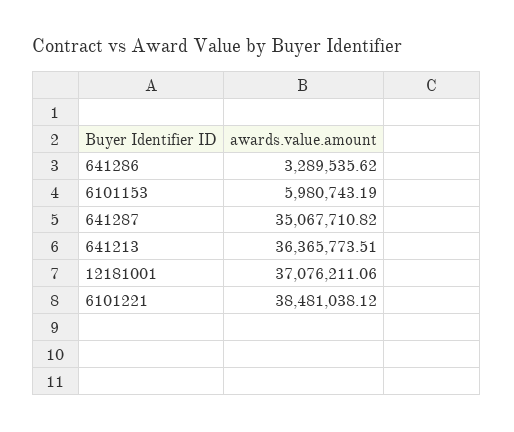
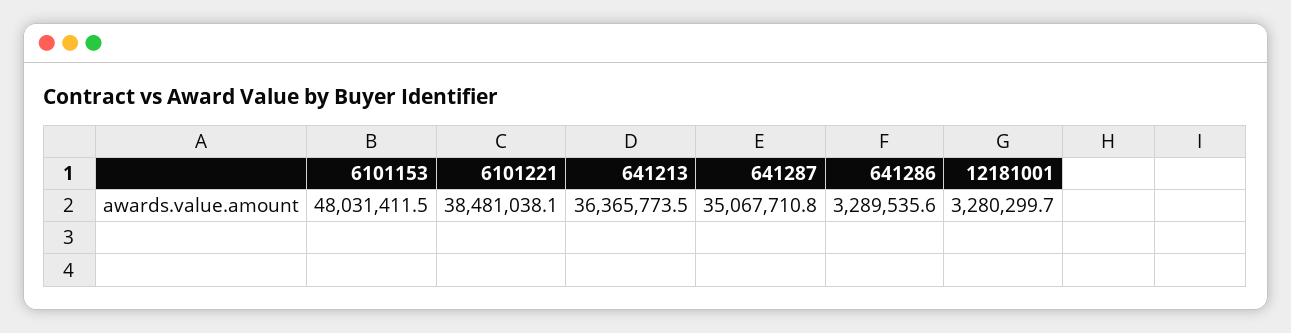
6101153: 5980743.19 -> 48031411.5
12181001: 37076211.06 -> 3280299.7

